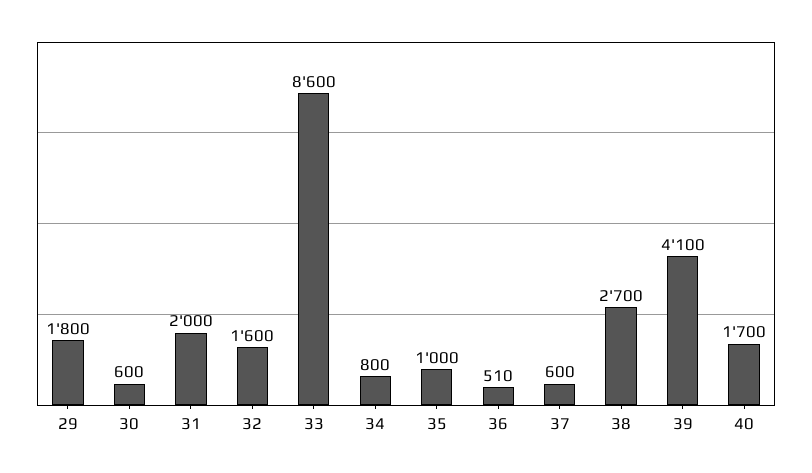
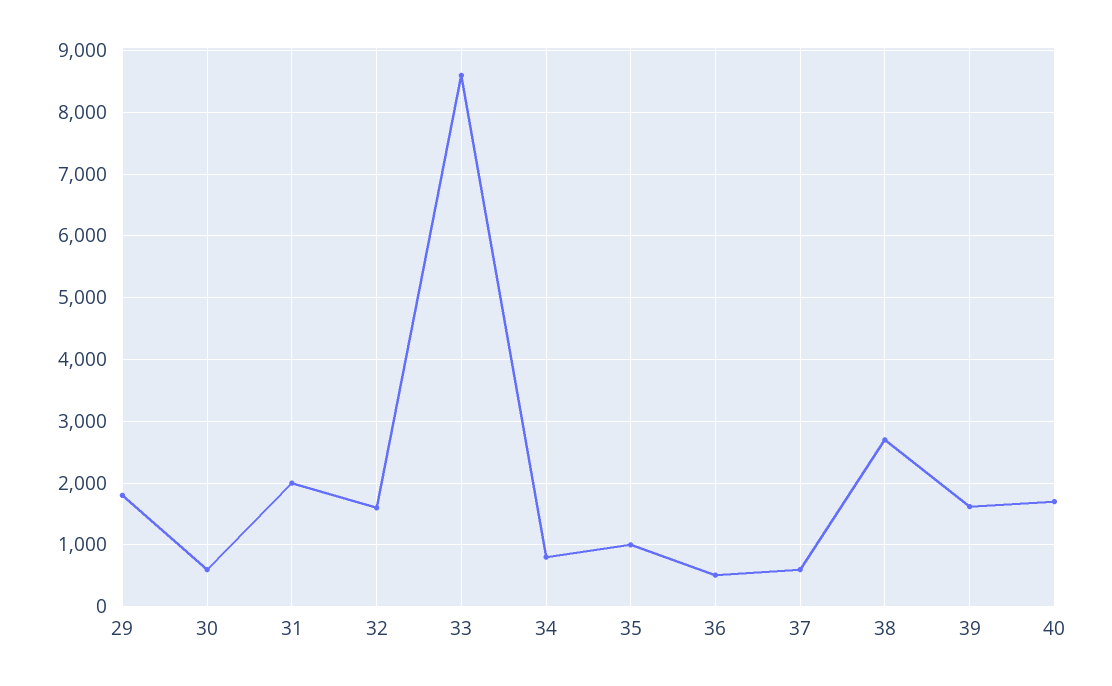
39: 4100 -> 1600

